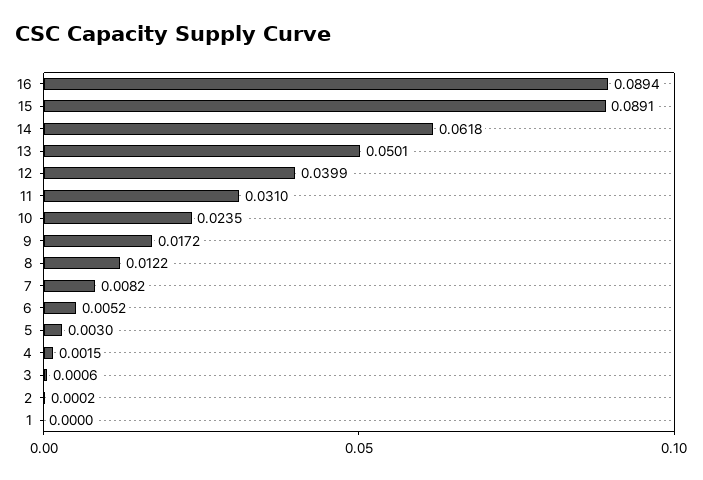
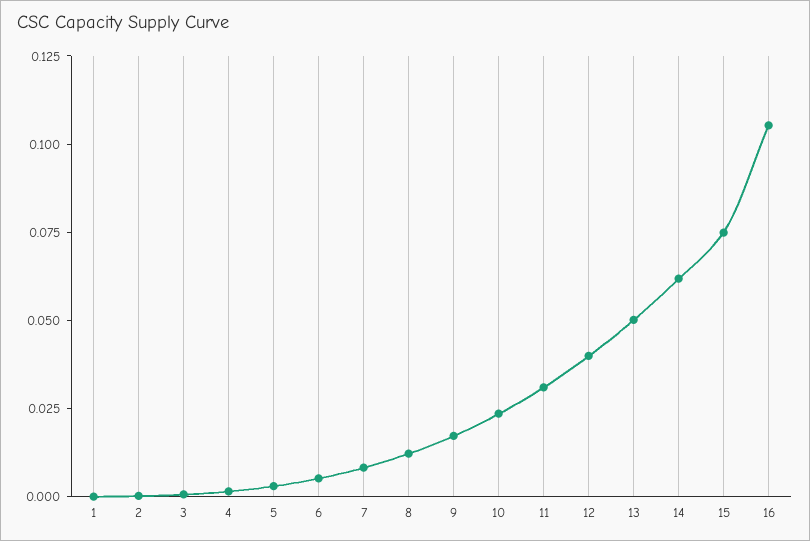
16: 0.0894 -> 0.105
15: 0.0891 -> 0.075

